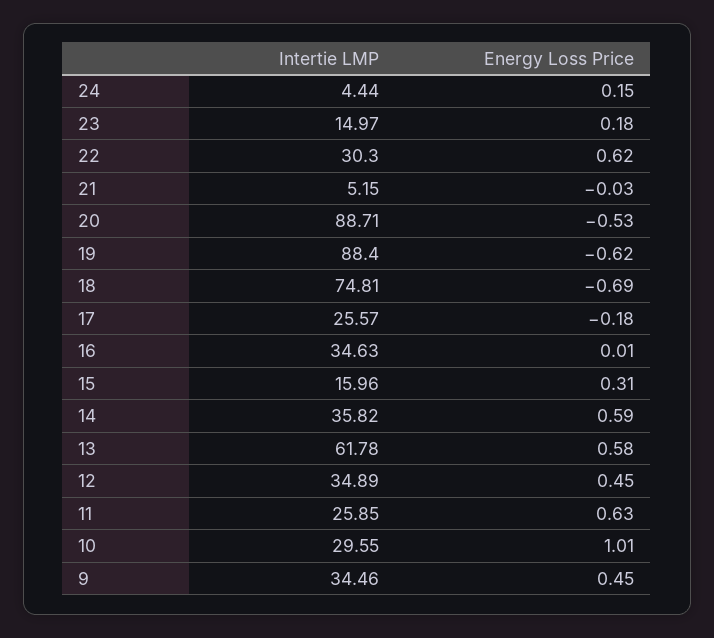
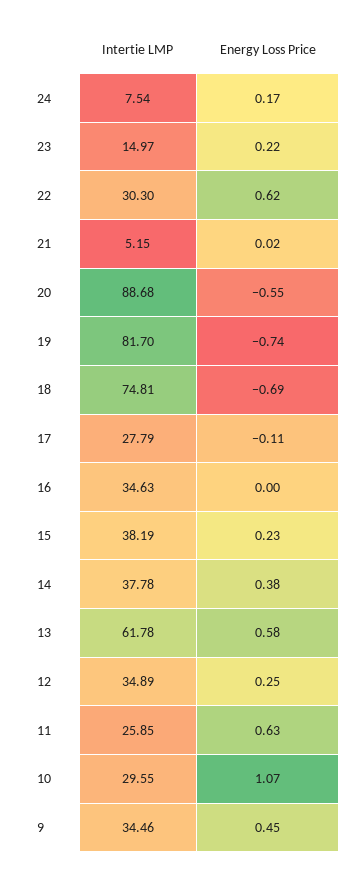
Intertie LMP, 24: 4.44 -> 7.54
Energy Loss Price, 24: 0.15 -> 0.17
Energy Loss Price, 23: 0.18 -> 0.22
Energy Loss Price, 21: -0.03 -> 0.02
Intertie LMP, 20: 88.71 -> 88.68
Energy Loss Price, 20: -0.53 -> -0.55
Intertie LMP, 19: 88.4 -> 81.7
Energy Loss Price, 19: -0.62 -> -0.74
Intertie LMP, 17: 25.57 -> 27.79
Energy Loss Price, 17: -0.18 -> -0.11
Energy Loss Price, 16: 0.01 -> 0
Intertie LMP, 15: 15.96 -> 38.19
Energy Loss Price, 15: 0.31 -> 0.23
Intertie LMP, 14: 35.82 -> 37.78
Energy Loss Price, 14: 0.59 -> 0.38
Energy Loss Price, 12: 0.45 -> 0.25
Energy Loss Price, 10: 1.01 -> 1.07

